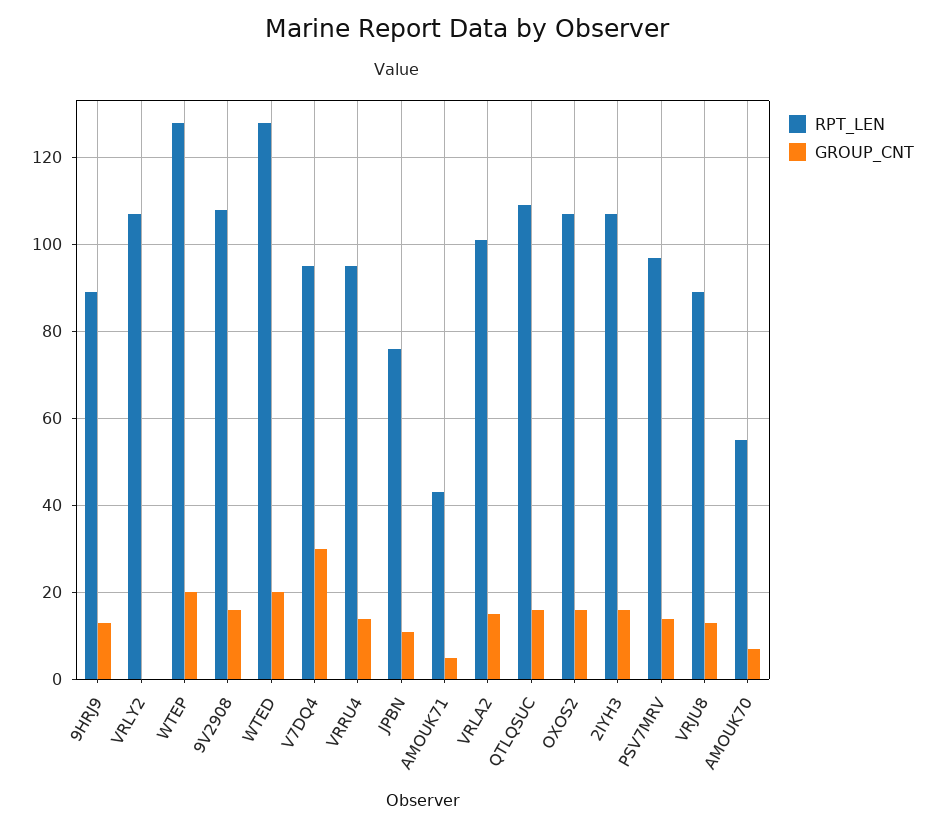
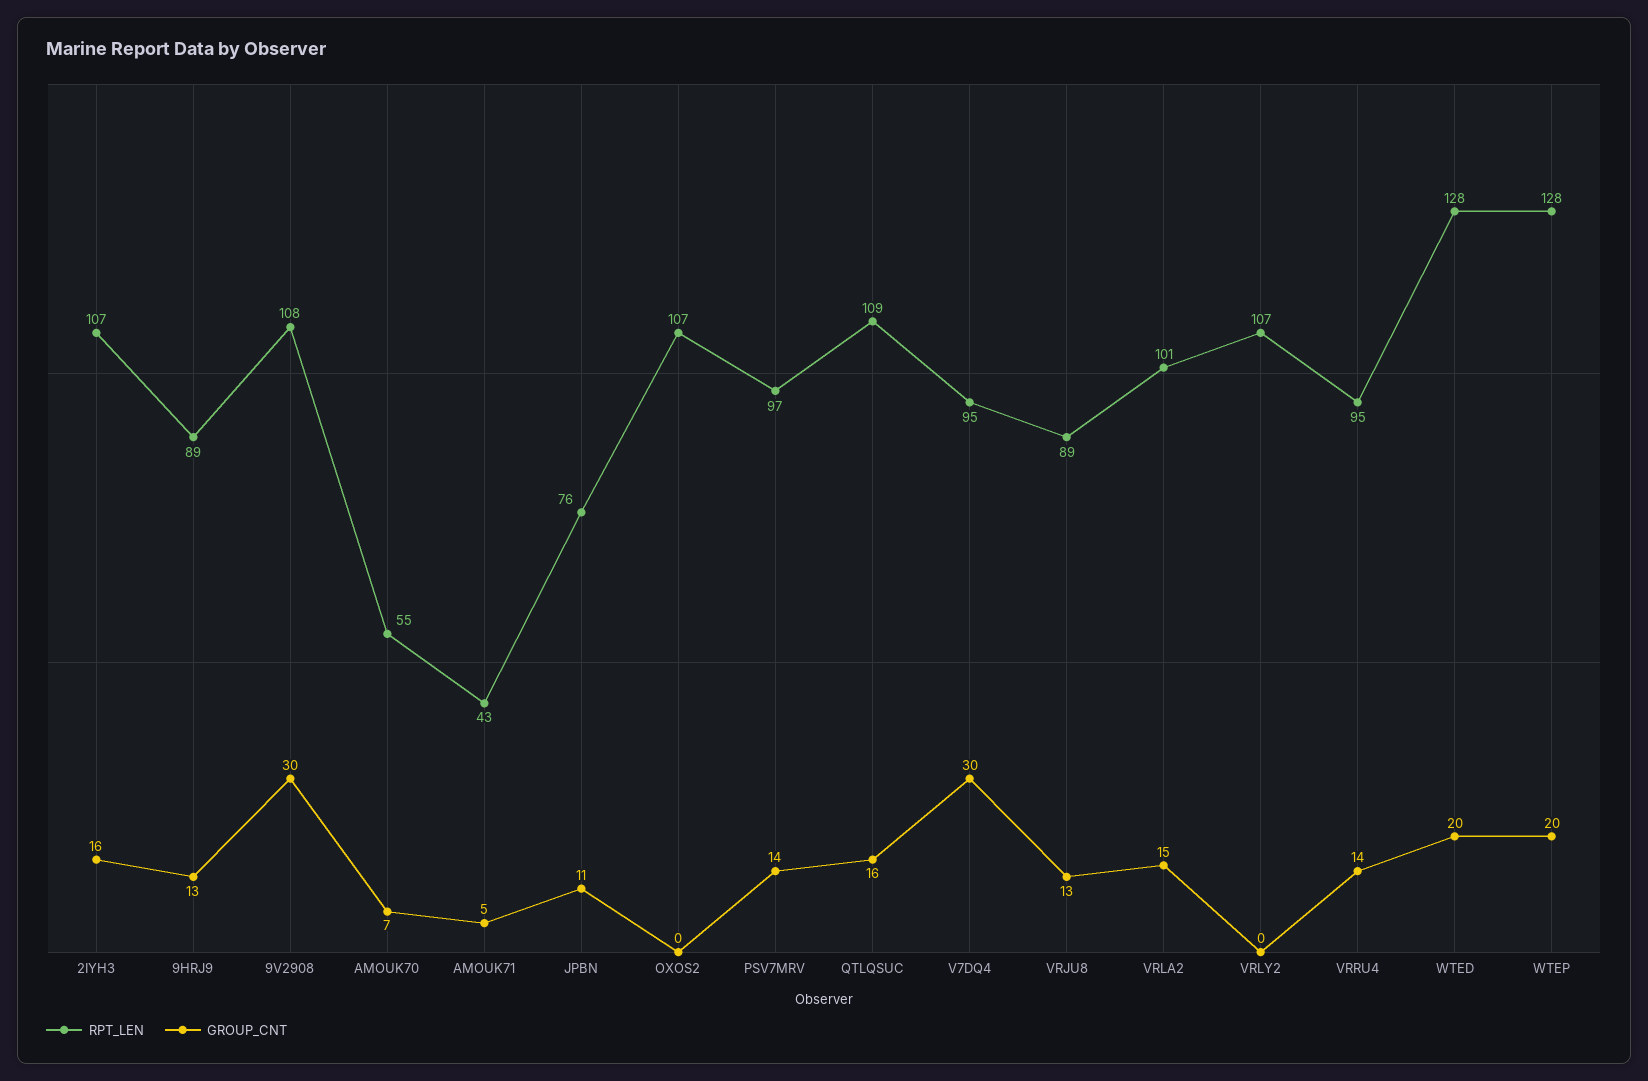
GROUP_CNT, 9V2908: 15 -> 30
GROUP_CNT, OXOS2: 15 -> 0

